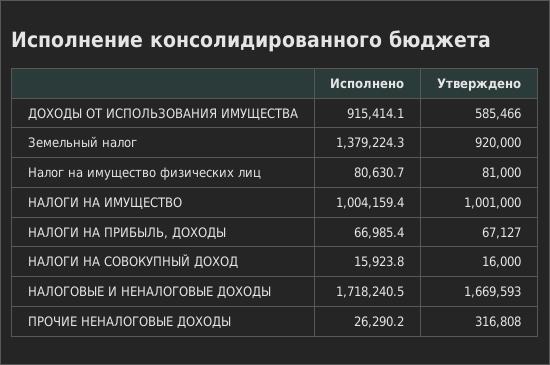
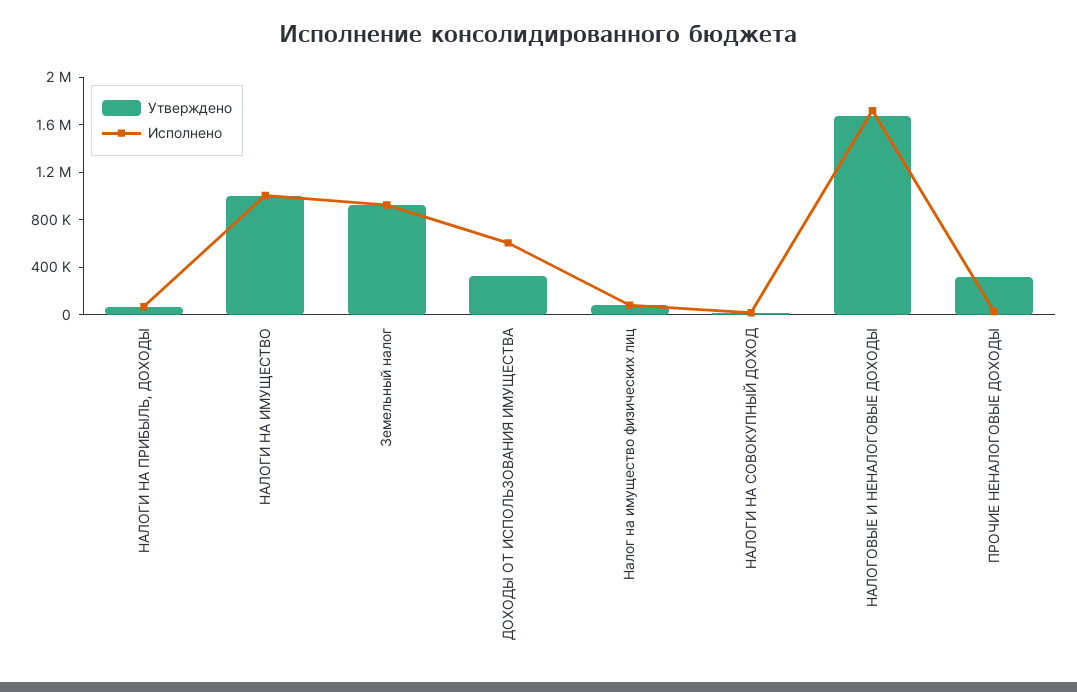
Исполнено, ДОХОДЫ ОТ ИСПОЛЬЗОВАНИЯ ИМУЩЕСТВА: 915414.1 -> 600000
Утверждено, ДОХОДЫ ОТ ИСПОЛЬЗОВАНИЯ ИМУЩЕСТВА: 585466 -> 300000
Исполнено, Земельный налог: 1379224.3 -> 900000

